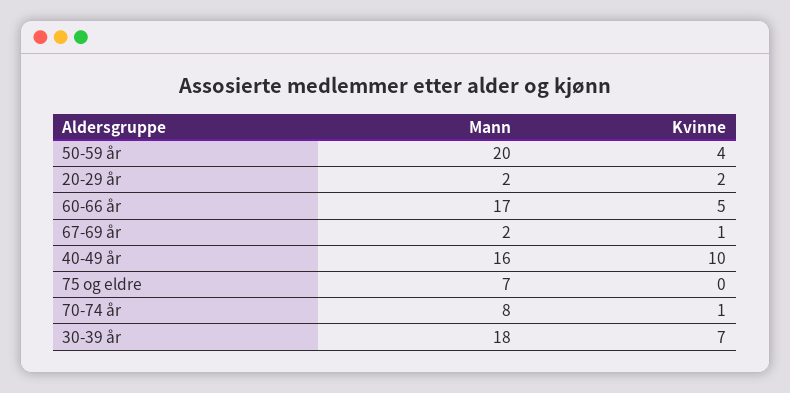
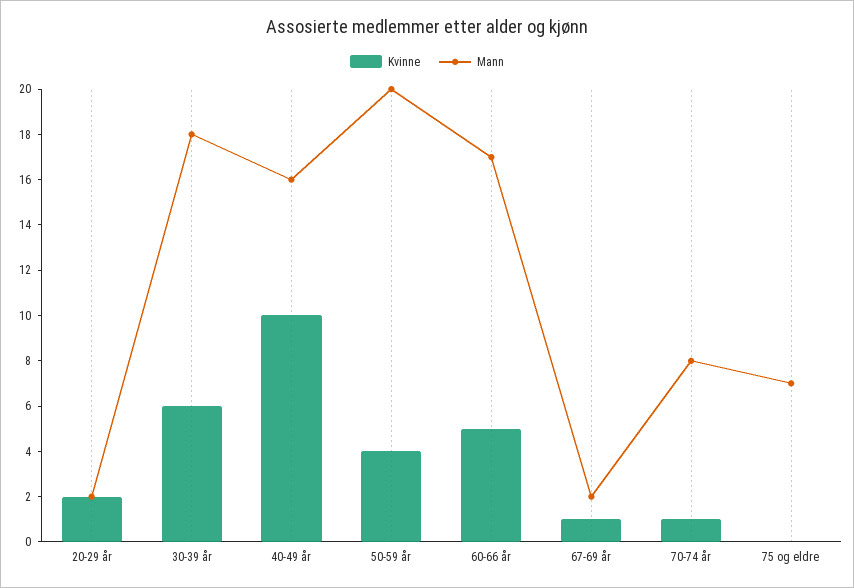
Kvinne, 30-39 år: 7 -> 6

